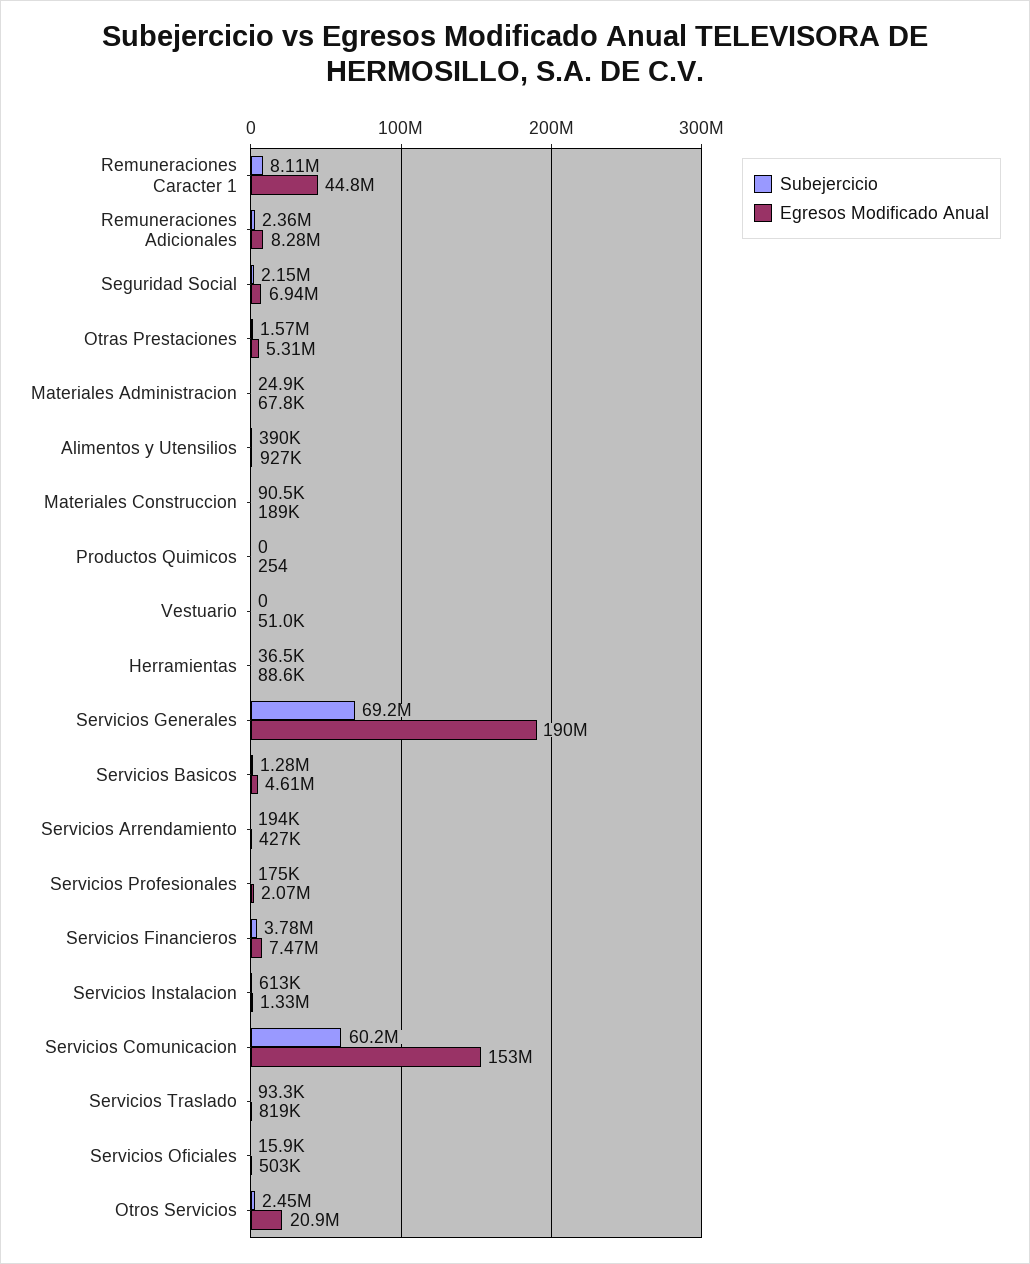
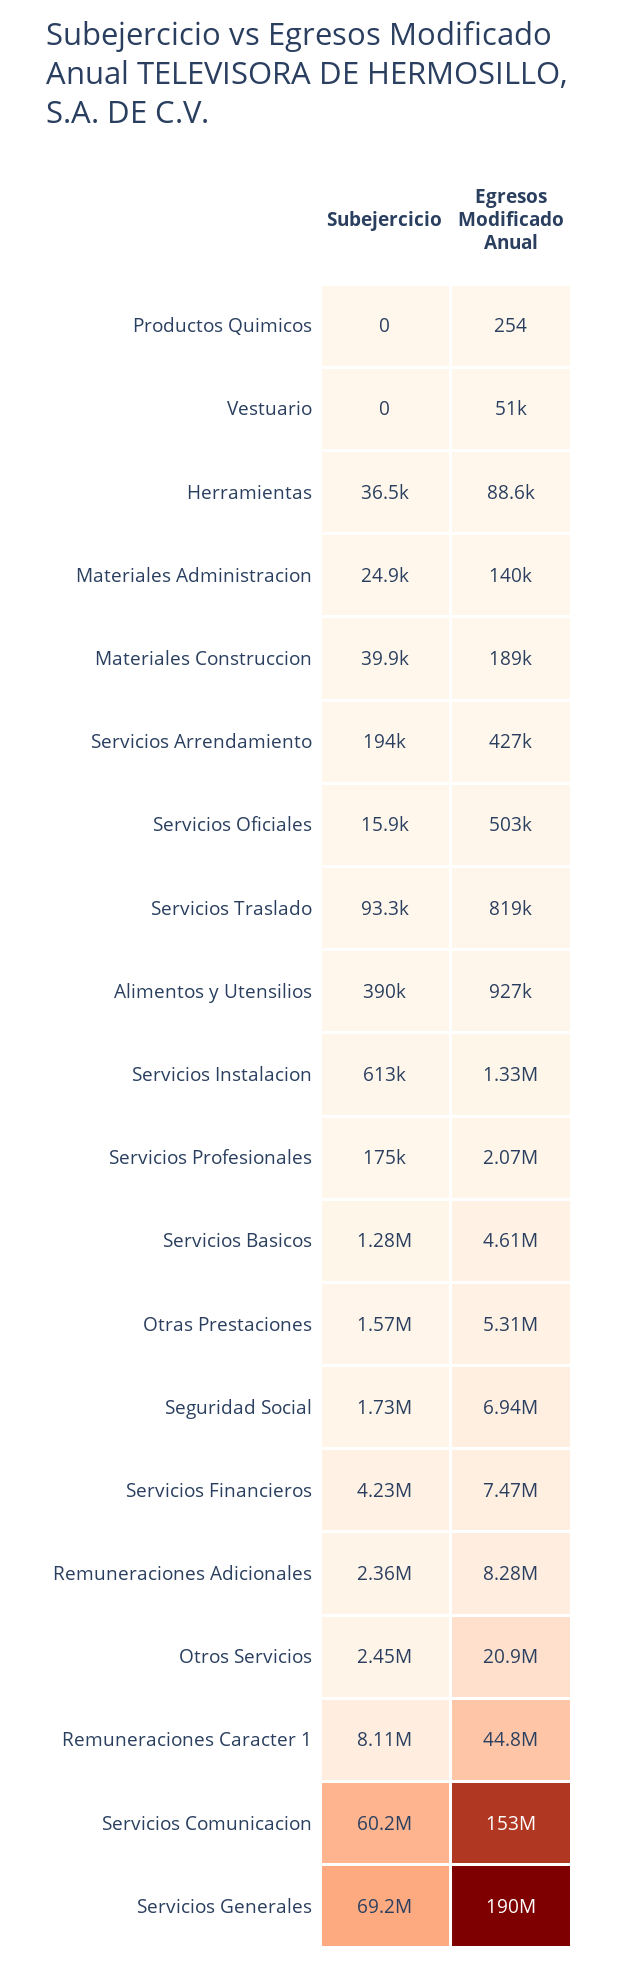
Subejercicio, Seguridad Social: 2150000 -> 1730000
Egresos Modificado Anual, Materiales Administracion: 67800 -> 140000
Subejercicio, Materiales Construccion: 90500 -> 39900
Subejercicio, Servicios Financieros: 3780000 -> 4230000

